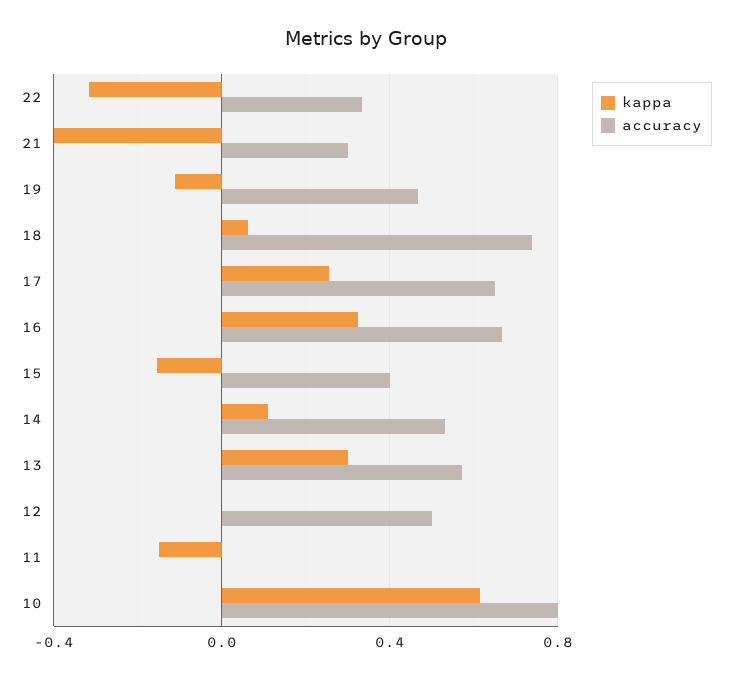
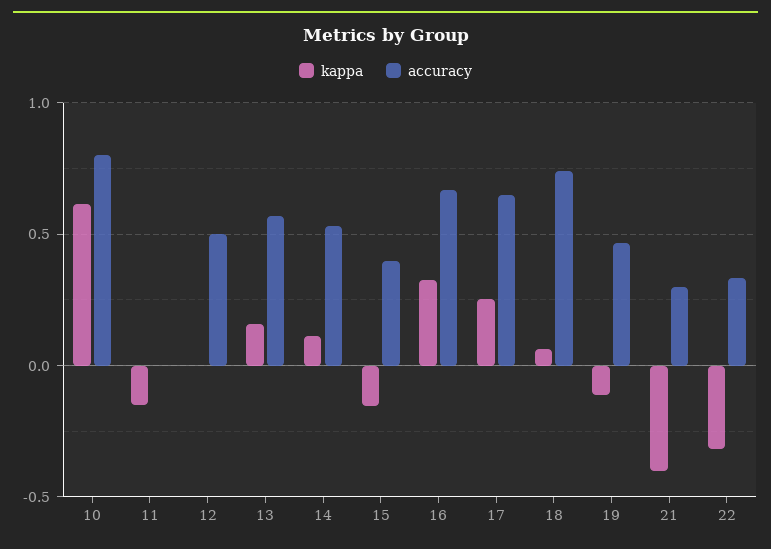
kappa, 13: 0.3 -> 0.15

